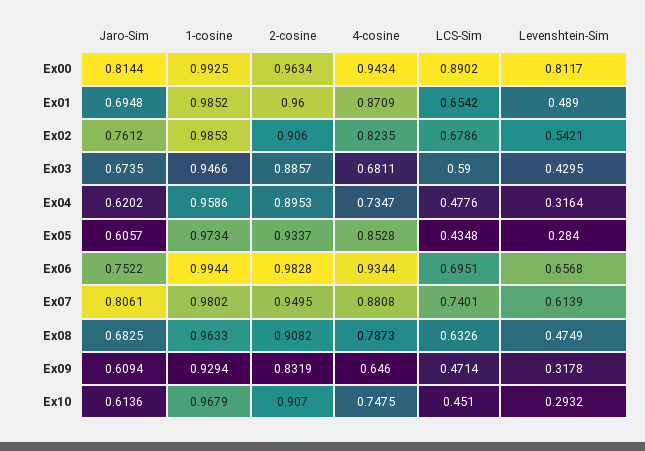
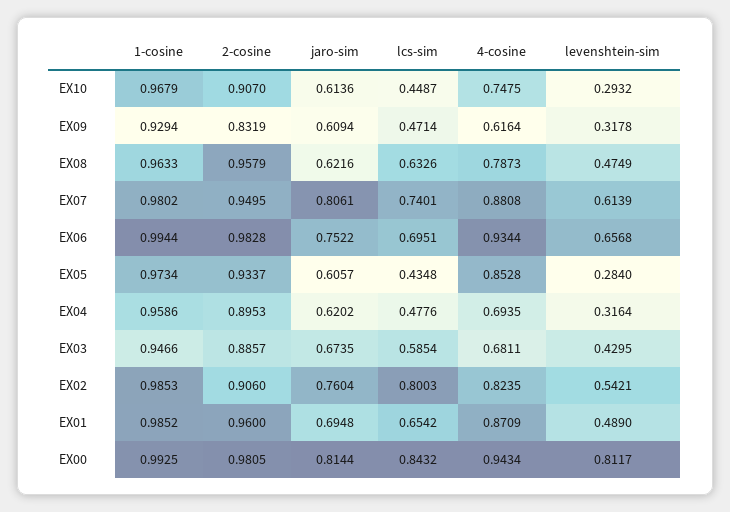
2-cosine, Ex00: 0.9634 -> 0.9805
LCS-Sim, Ex00: 0.8902 -> 0.8432
Jaro-Sim, Ex02: 0.7612 -> 0.7604
LCS-Sim, Ex02: 0.6786 -> 0.8003
LCS-Sim, Ex03: 0.59 -> 0.5854
4-cosine, Ex04: 0.7347 -> 0.6935
Jaro-Sim, Ex08: 0.6825 -> 0.6216
2-cosine, Ex08: 0.9082 -> 0.9579
4-cosine, Ex09: 0.646 -> 0.6164
LCS-Sim, Ex10: 0.451 -> 0.4487

